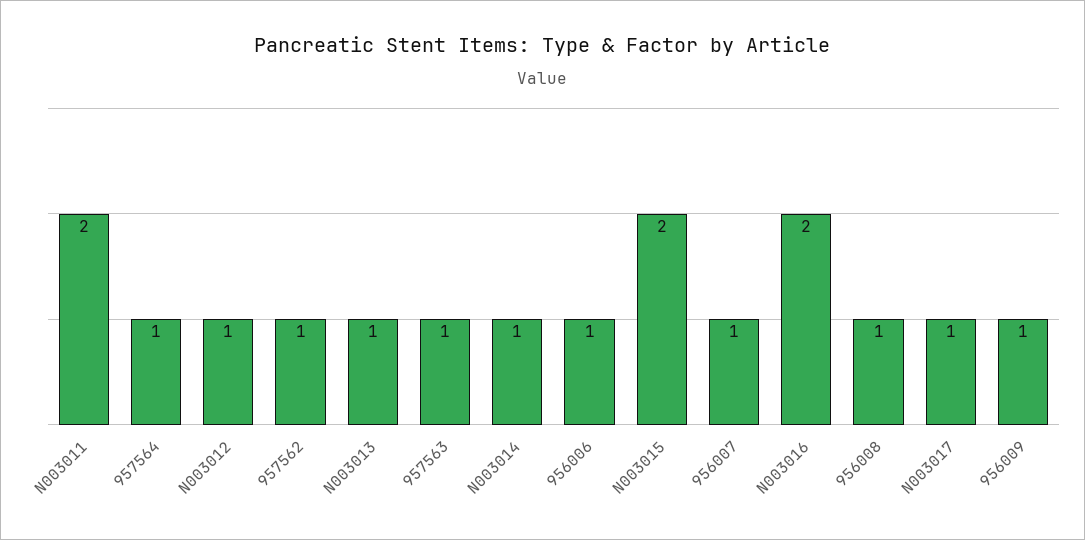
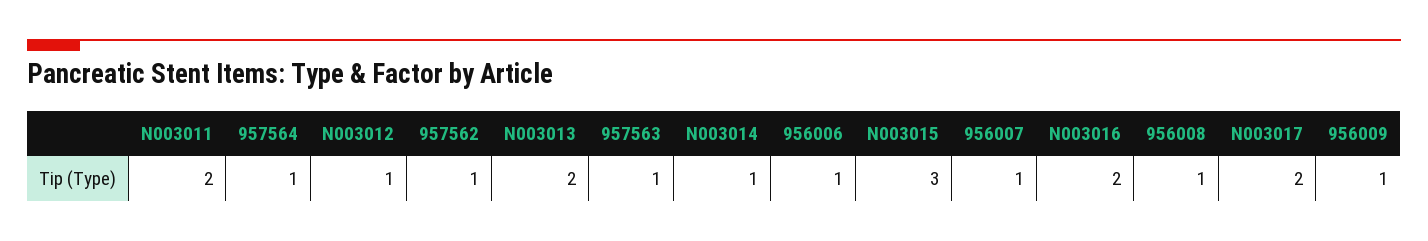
N003013: 1 -> 2
N003015: 2 -> 3
N003017: 1 -> 2

